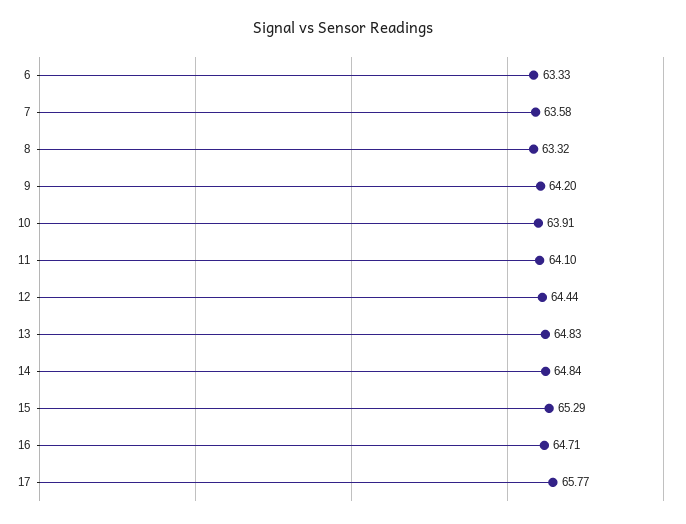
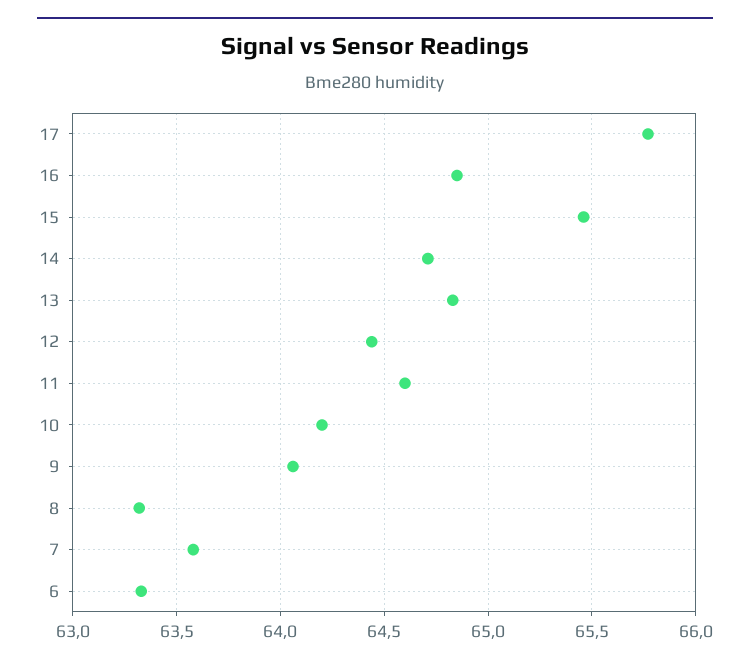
9: 64.2 -> 64.05
10: 63.91 -> 64.2
11: 64.1 -> 64.6
14: 64.84 -> 64.7
15: 65.29 -> 65.45
16: 64.71 -> 64.85

